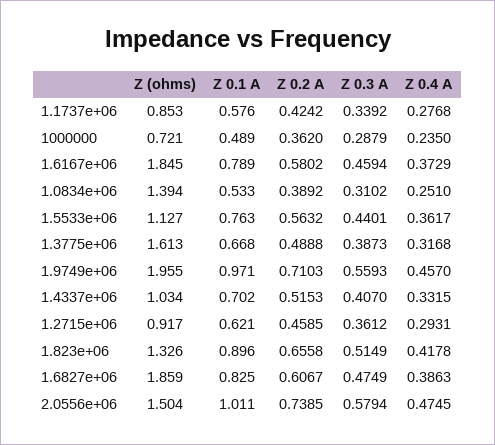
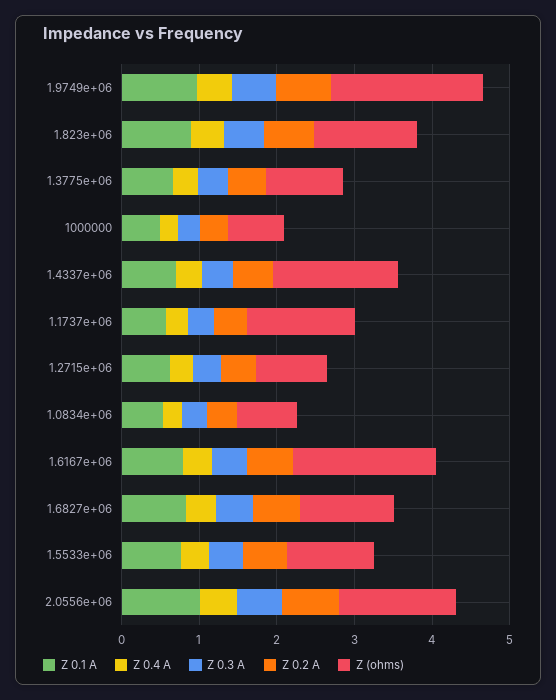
Z (ohms), 1.1737e+06: 0.853 -> 1.4
Z (ohms), 1.0834e+06: 1.394 -> 0.8
Z (ohms), 1.3775e+06: 1.613 -> 1
Z (ohms), 1.4337e+06: 1.034 -> 1.6
Z (ohms), 1.6827e+06: 1.859 -> 1.2

